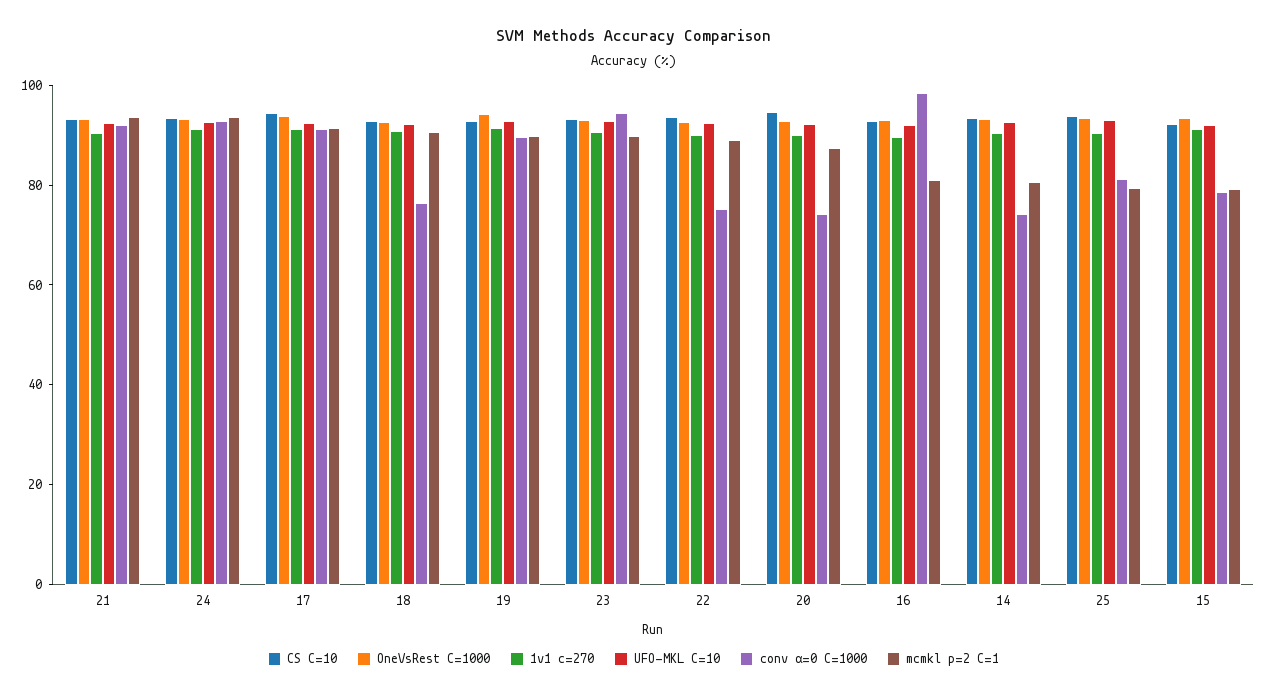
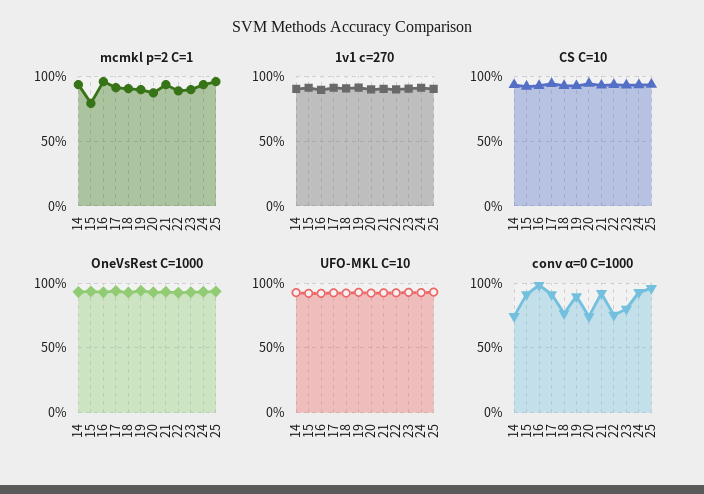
conv α=0 C=1000, 23: 95 -> 80
mcmkl p=2 C=1, 16: 80 -> 95
mcmkl p=2 C=1, 14: 80 -> 95
conv α=0 C=1000, 25: 80 -> 95
mcmkl p=2 C=1, 25: 80 -> 95
conv α=0 C=1000, 15: 80 -> 90

